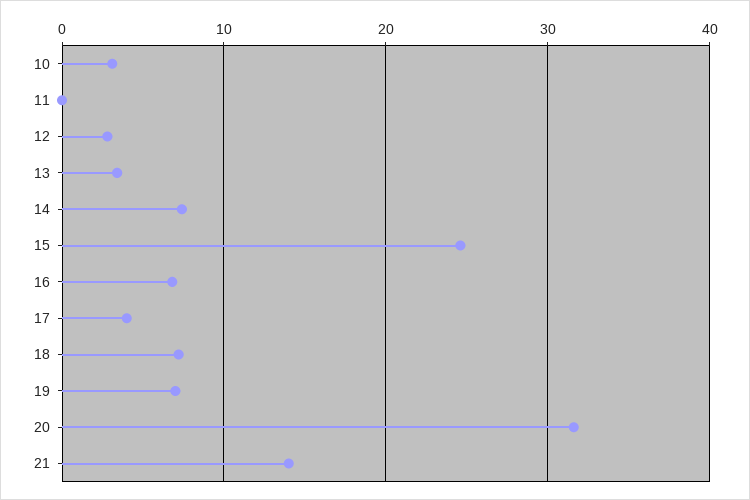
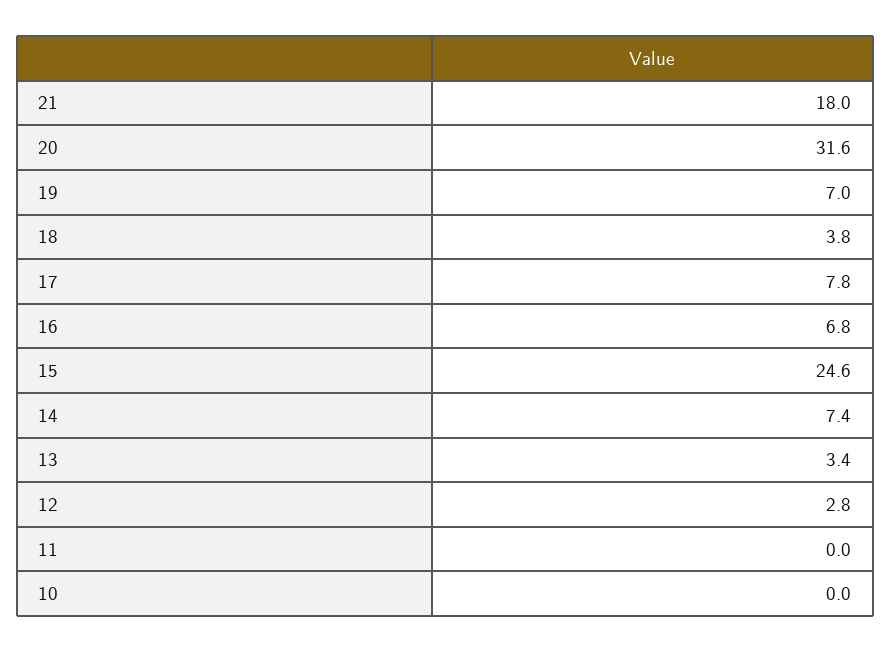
10: 3 -> 0
17: 4 -> 7.8
18: 7 -> 3.8
21: 14 -> 18

